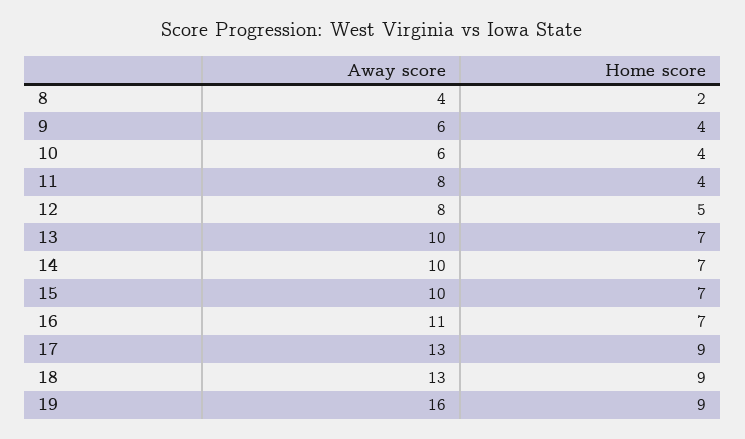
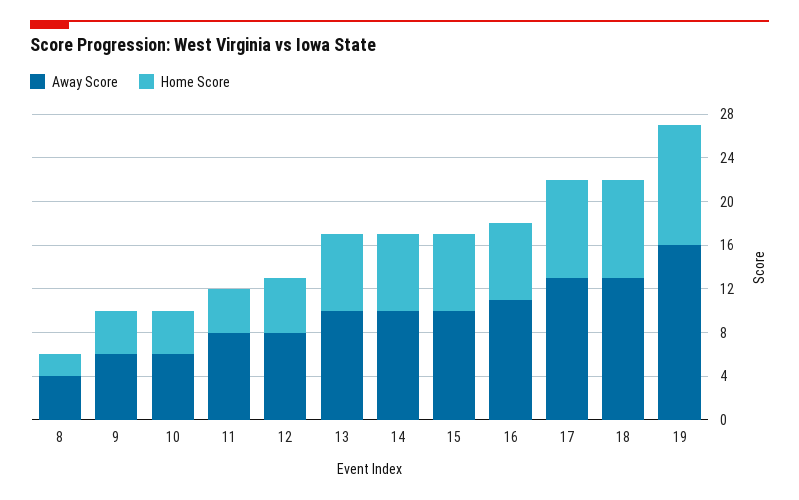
Home score, 19: 9 -> 11

